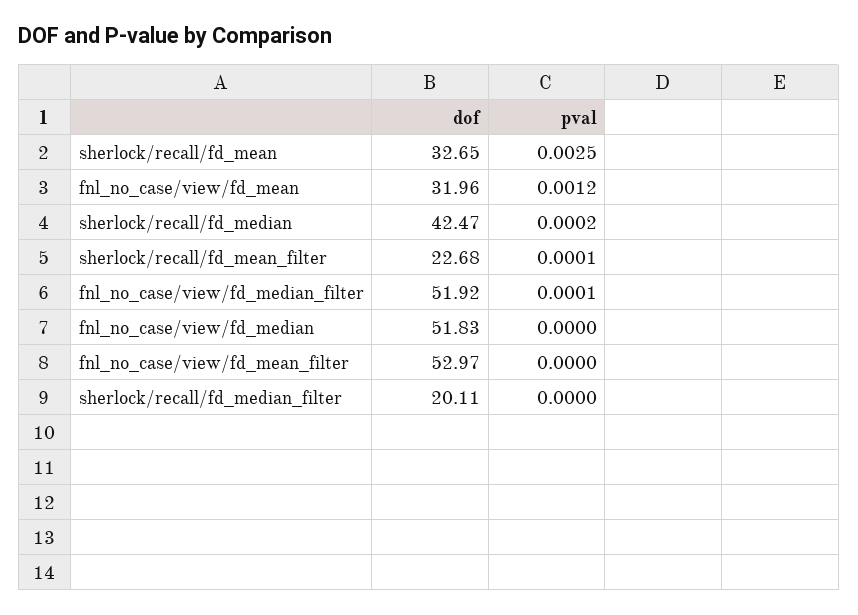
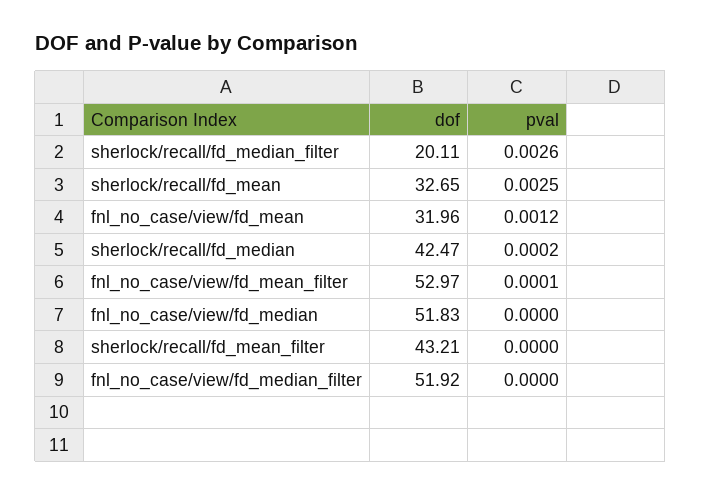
dof, sherlock/recall/fd_mean_filter: 22.68 -> 43.21
pval, sherlock/recall/fd_mean_filter: 0.0001 -> 0
pval, fnl_no_case/view/fd_median_filter: 0.0001 -> 0
pval, fnl_no_case/view/fd_mean_filter: 0 -> 0.0001
pval, sherlock/recall/fd_median_filter: 0 -> 0.0026

